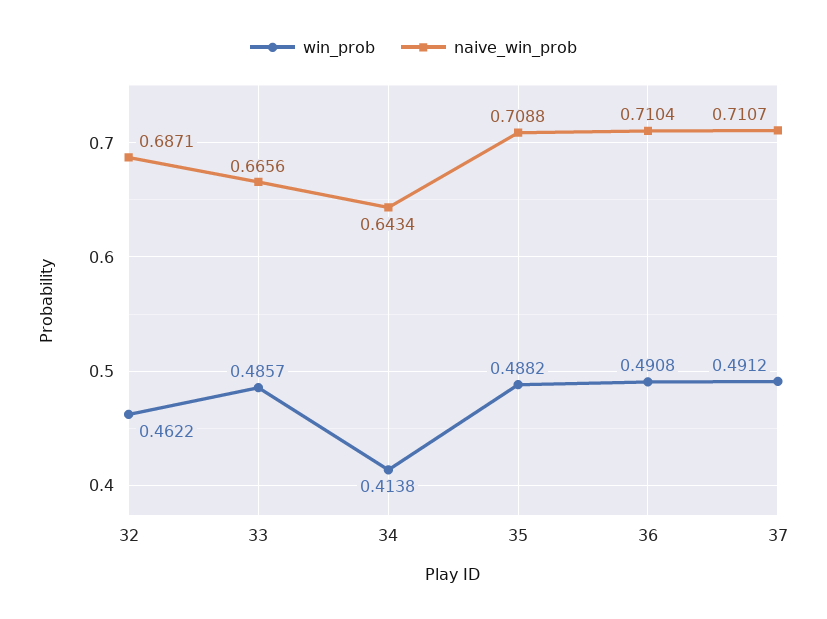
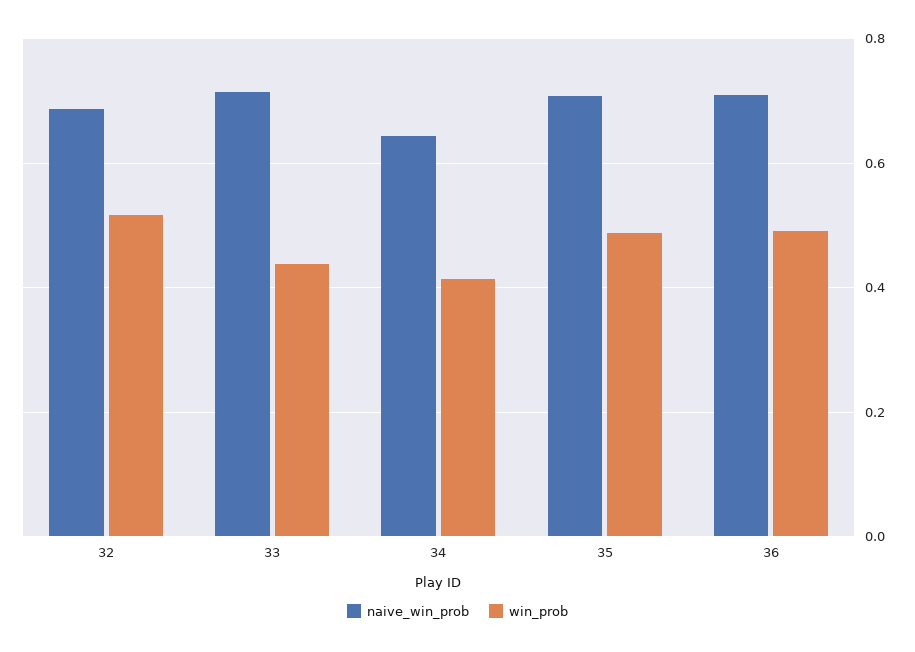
win_prob, 32: 0.4622 -> 0.52
win_prob, 33: 0.4857 -> 0.44
naive_win_prob, 33: 0.6656 -> 0.72
win_prob, 37: 0.4912 -> none
naive_win_prob, 37: 0.7107 -> none

